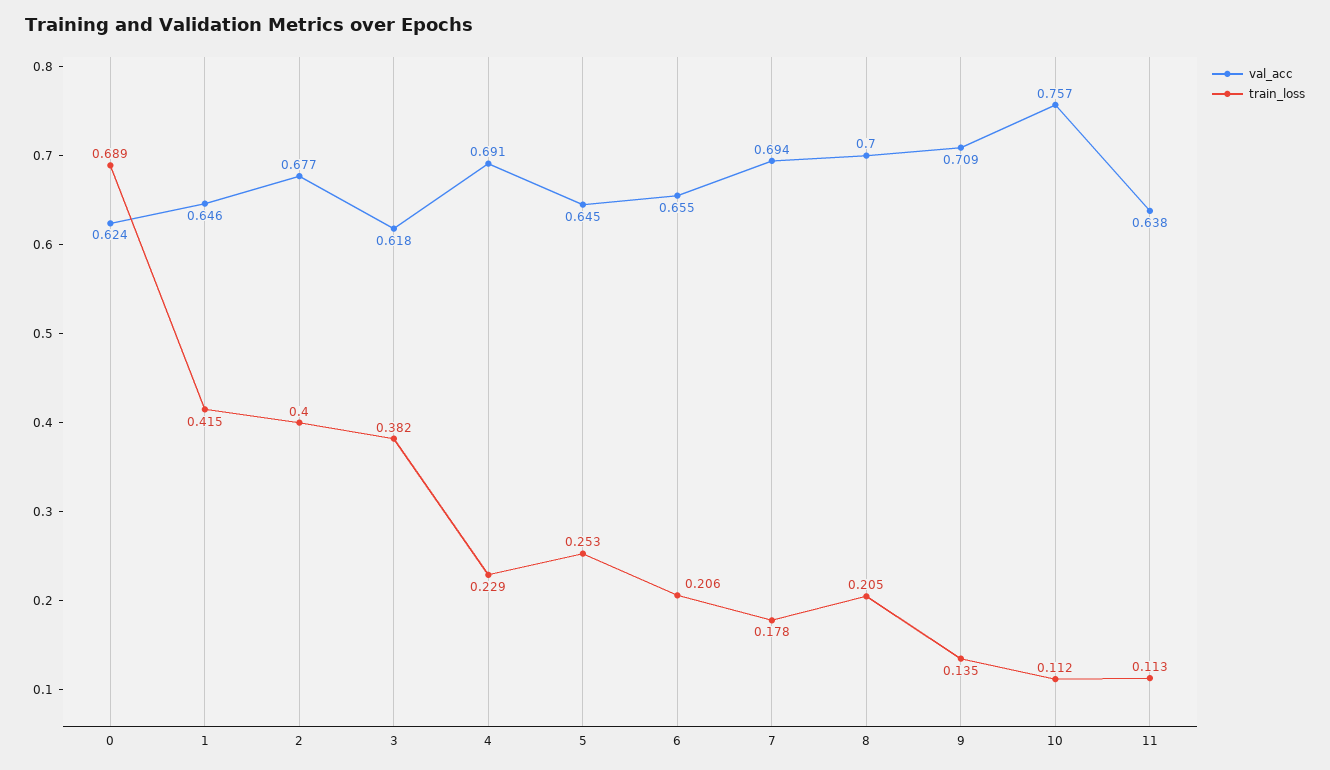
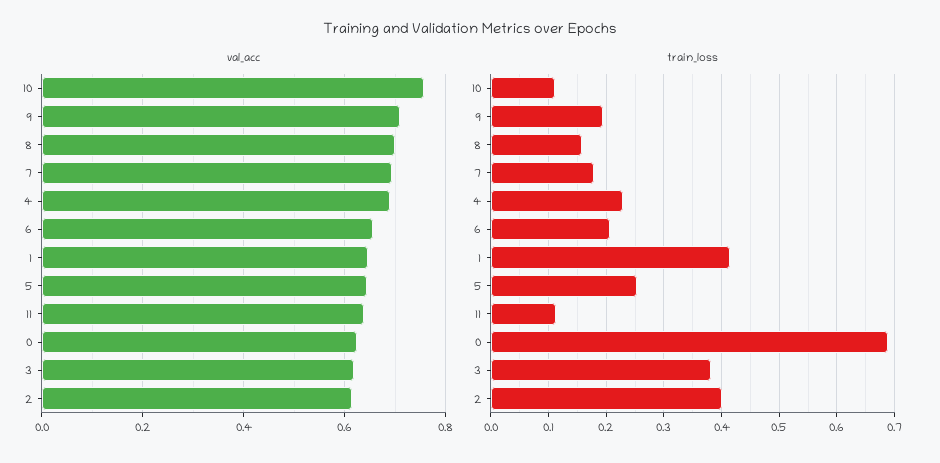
val_acc, 2: 0.677 -> 0.62
train_loss, 8: 0.205 -> 0.16
train_loss, 9: 0.135 -> 0.2

